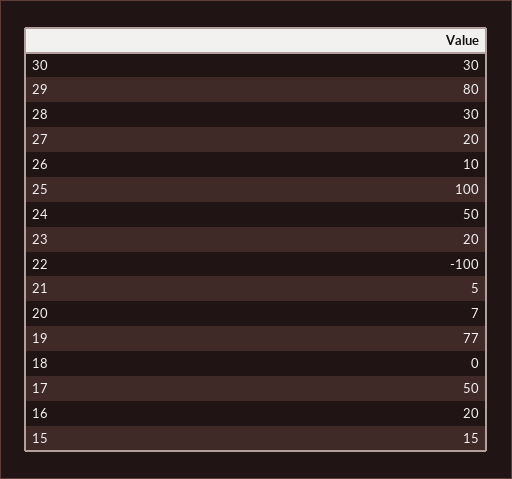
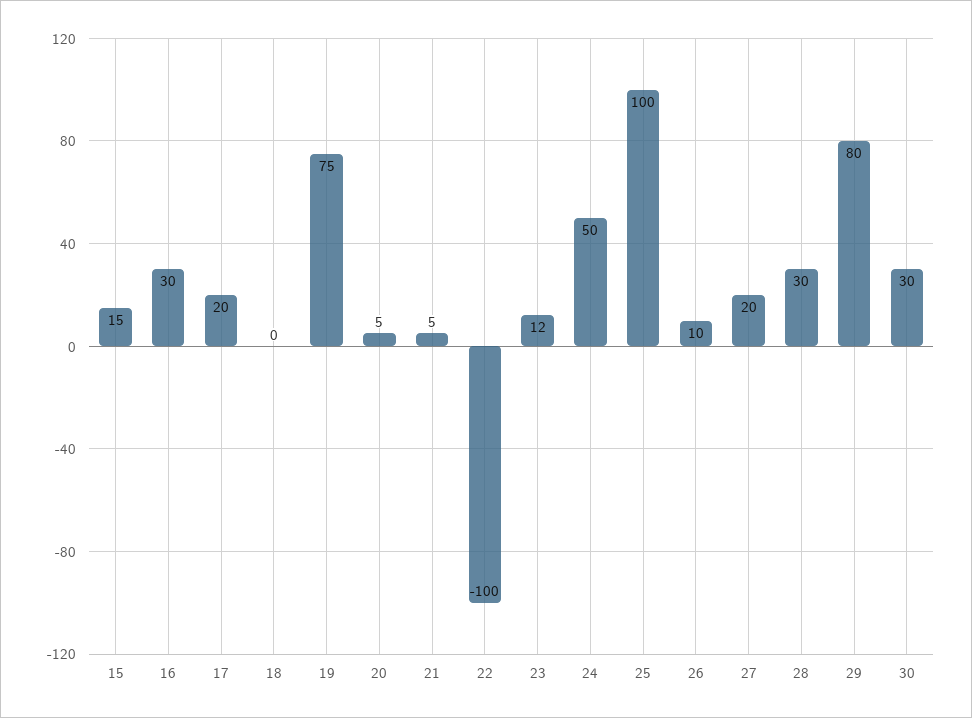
23: 20 -> 12
20: 7 -> 5
19: 77 -> 75
17: 50 -> 20
16: 20 -> 30

